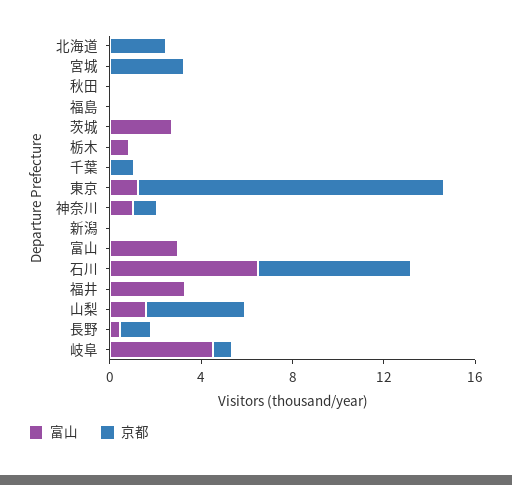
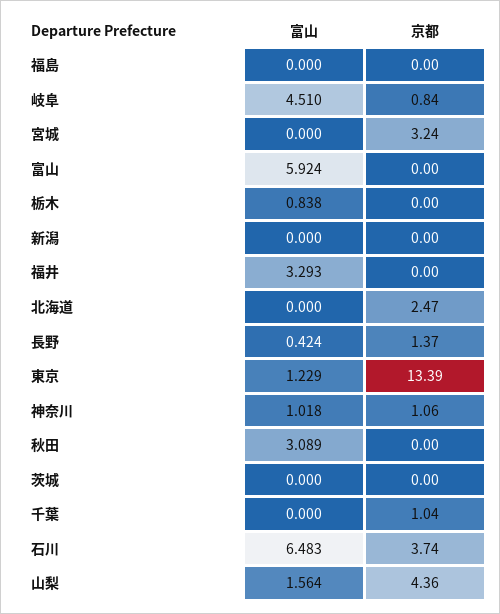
富山, 秋田: 0 -> 3.089
富山, 茨城: 3 -> 0
富山, 富山: 3 -> 5.924
京都, 石川: 7 -> 3.74

